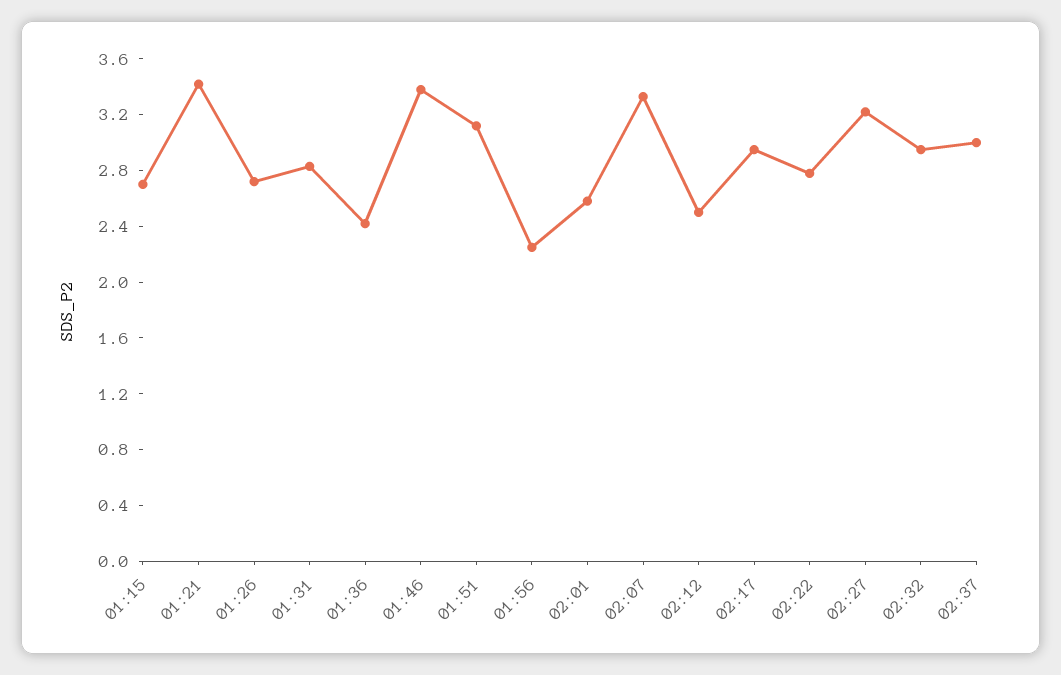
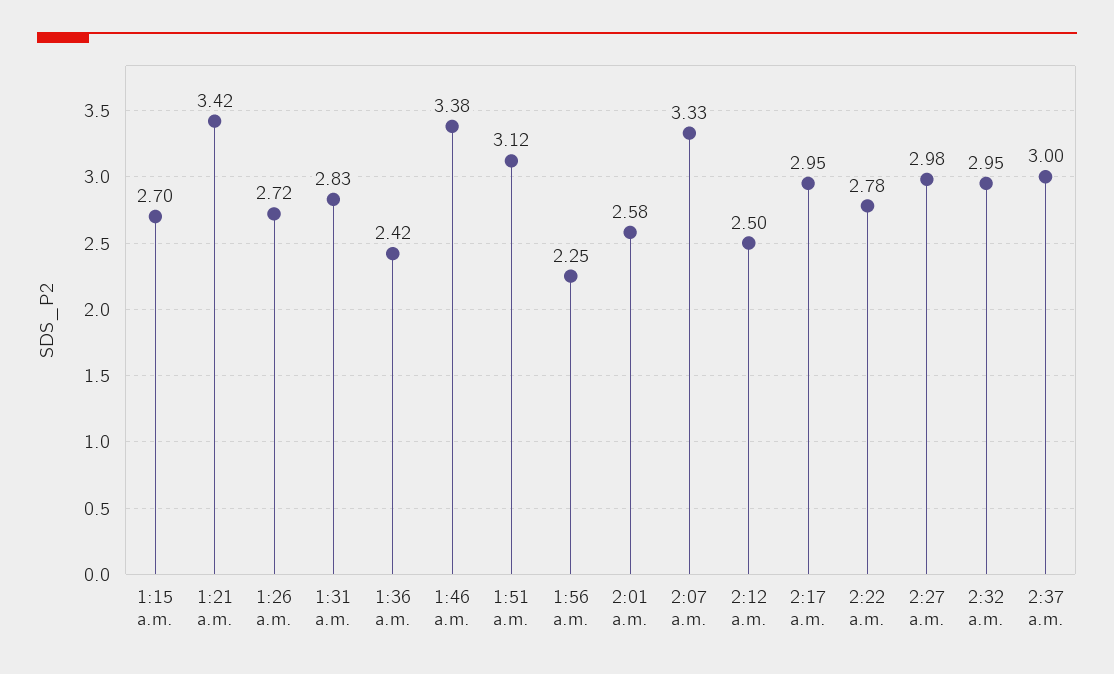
02:27: 3.2 -> 2.98

